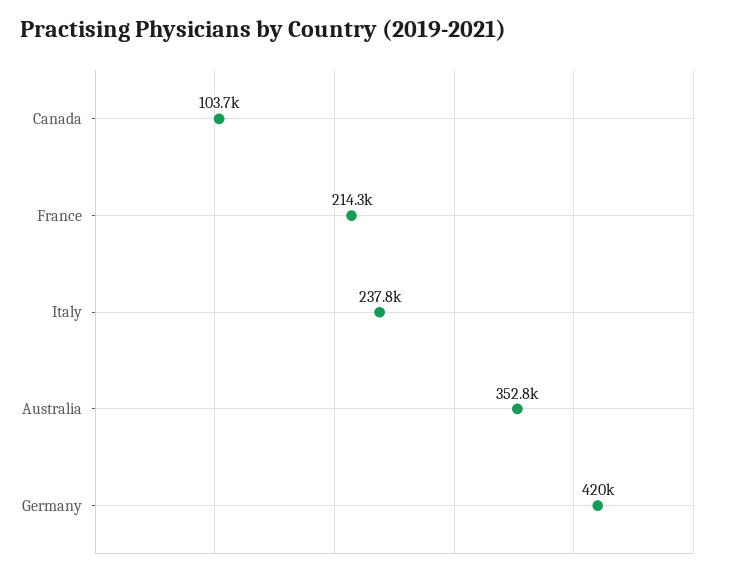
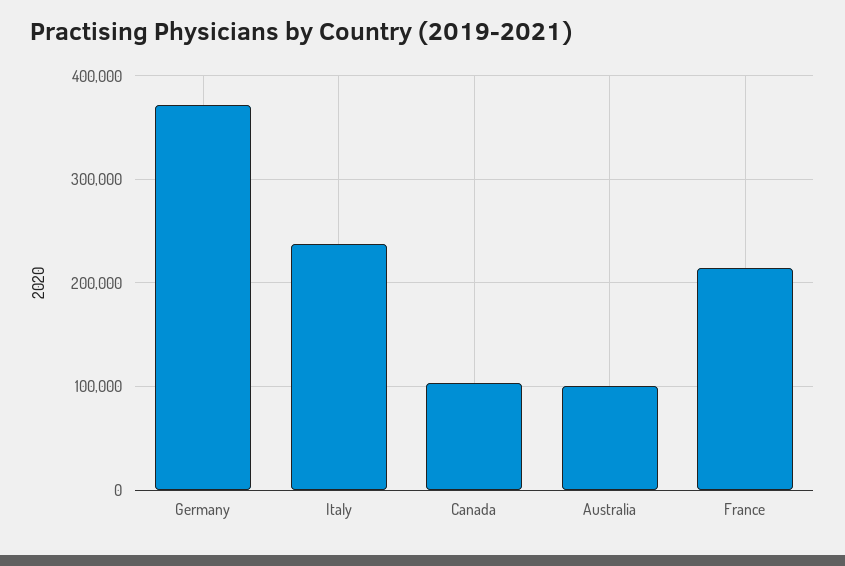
Australia: 352800 -> 100000
Germany: 420000 -> 370000

